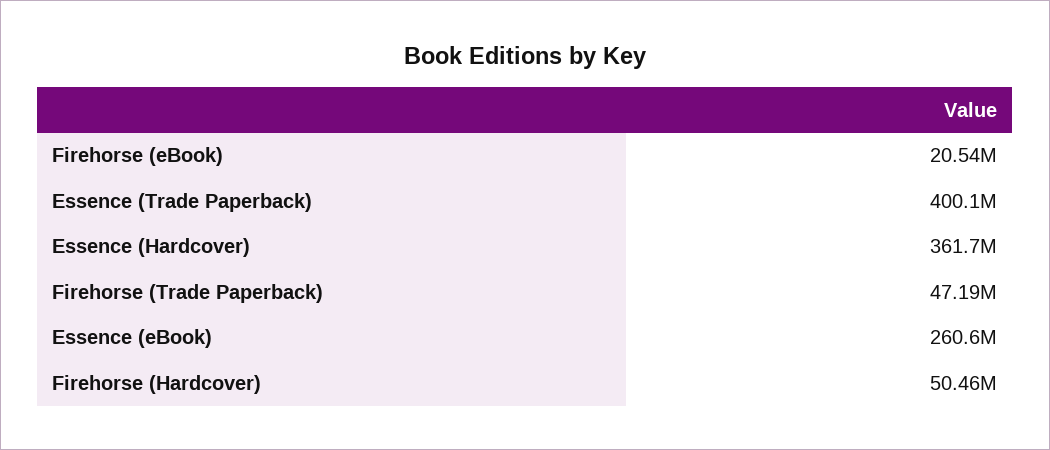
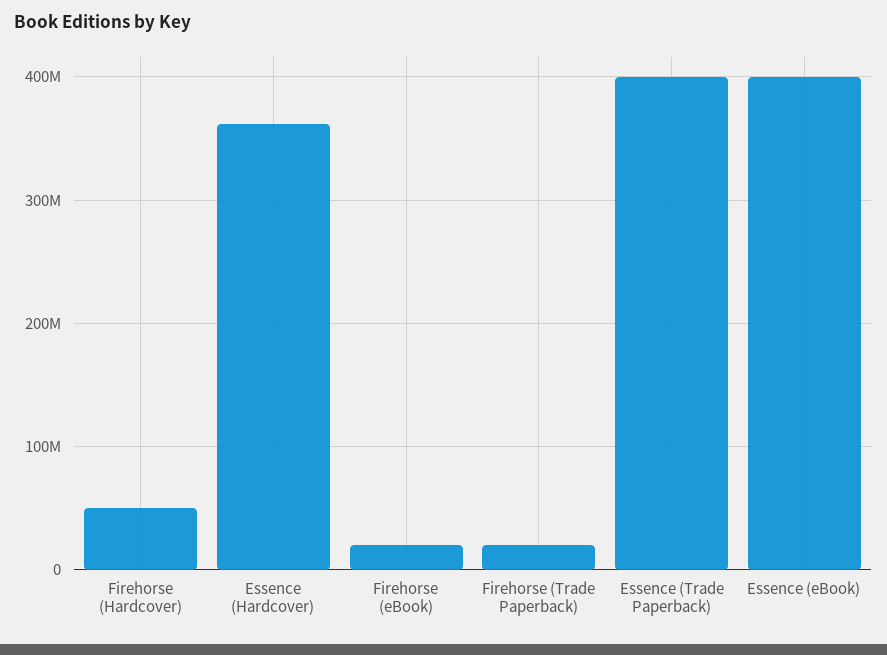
Firehorse (Trade Paperback): 47190000 -> 20000000
Essence (eBook): 260600000 -> 400000000

